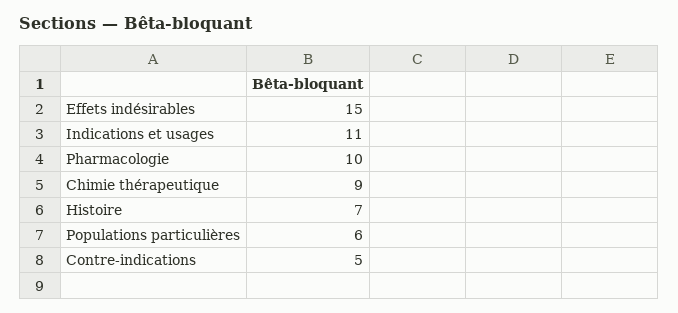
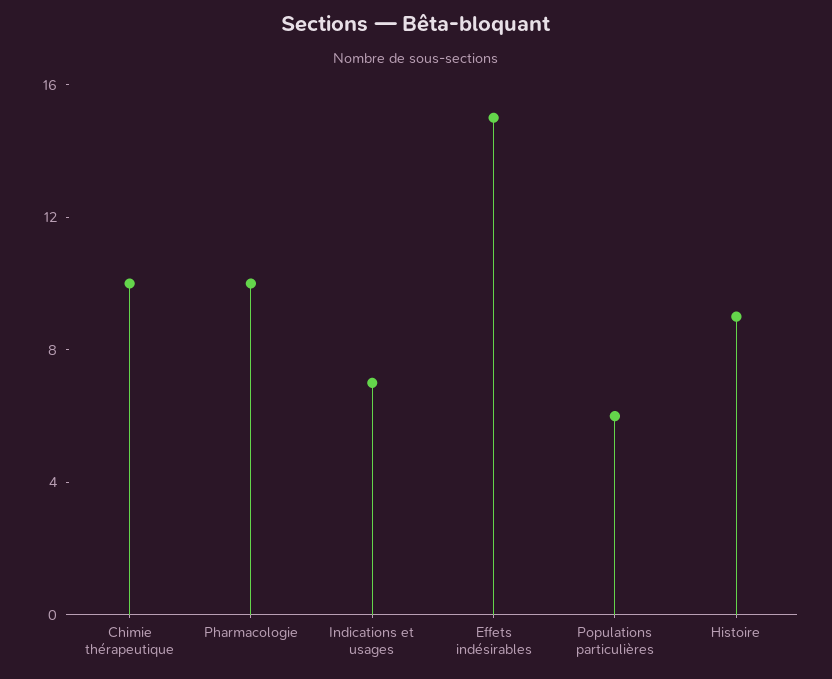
Indications et usages: 11 -> 7
Chimie thérapeutique: 9 -> 10
Histoire: 7 -> 9
Contre-indications: 5 -> none

